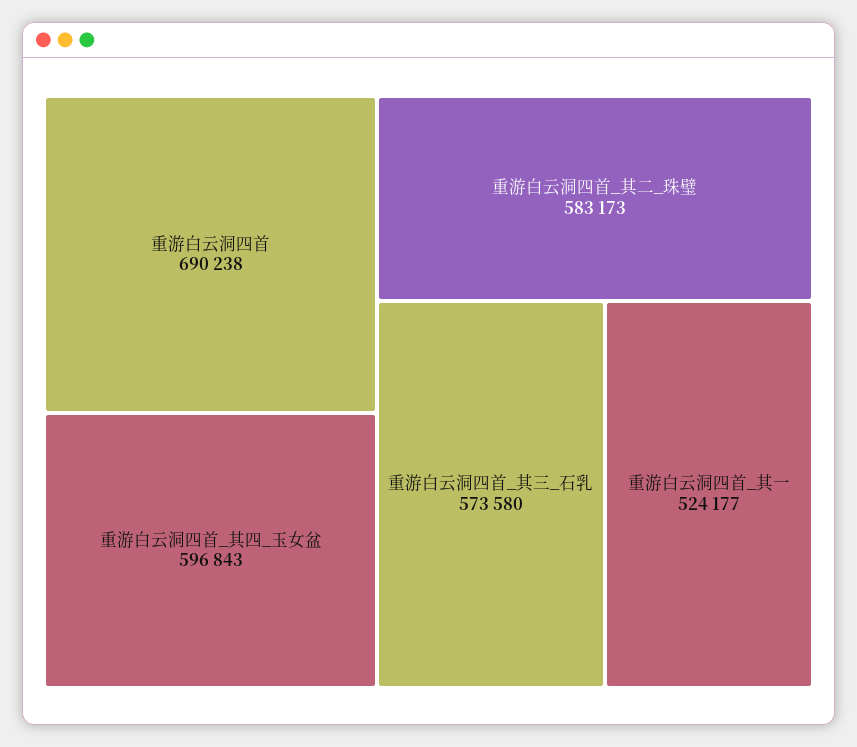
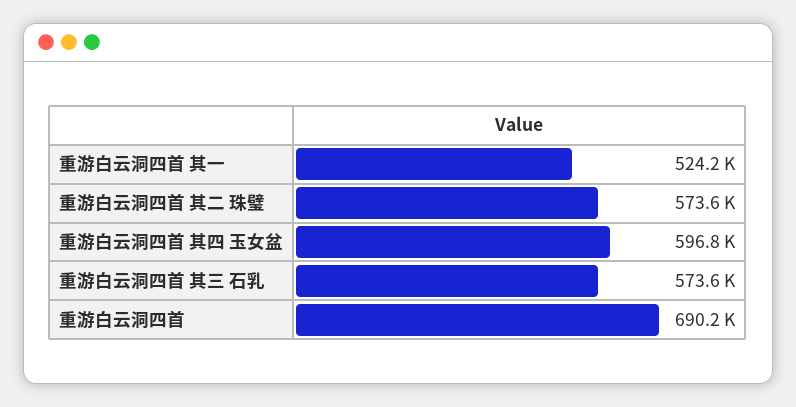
重游白云洞四首_其二_珠璧: 583173 -> 573600

